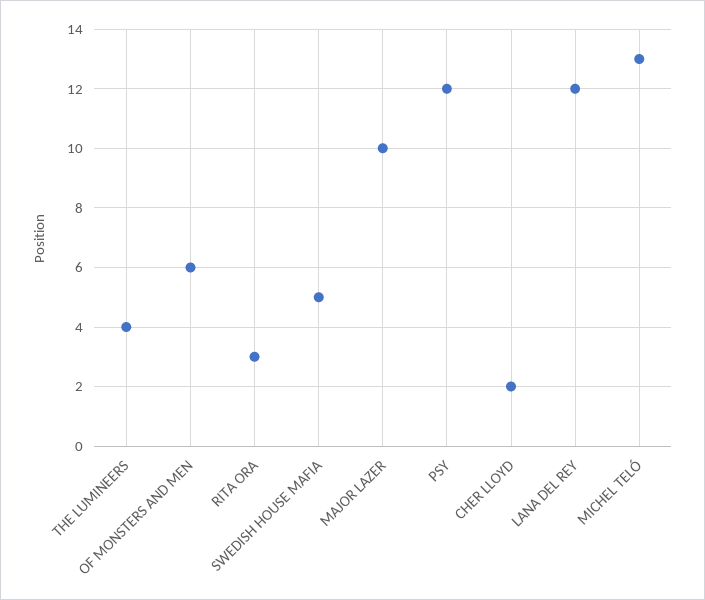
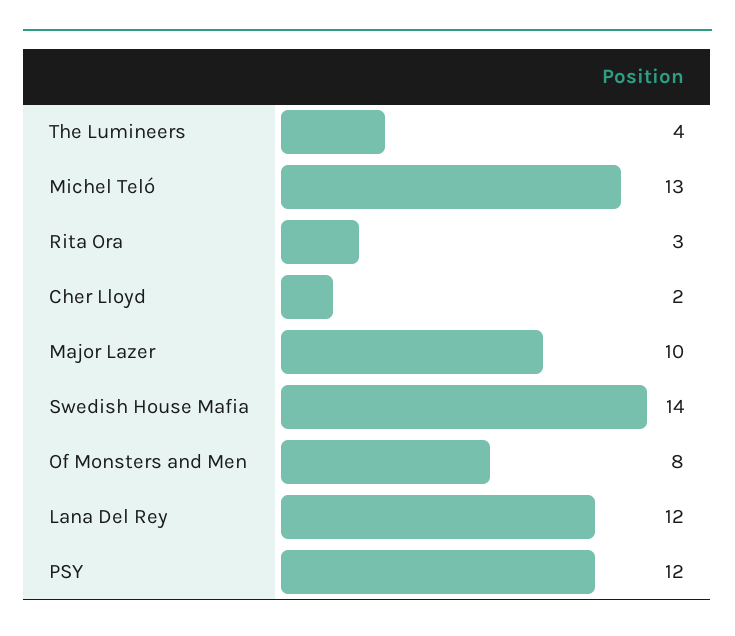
OF MONSTERS AND MEN: 6 -> 8
SWEDISH HOUSE MAFIA: 5 -> 14

